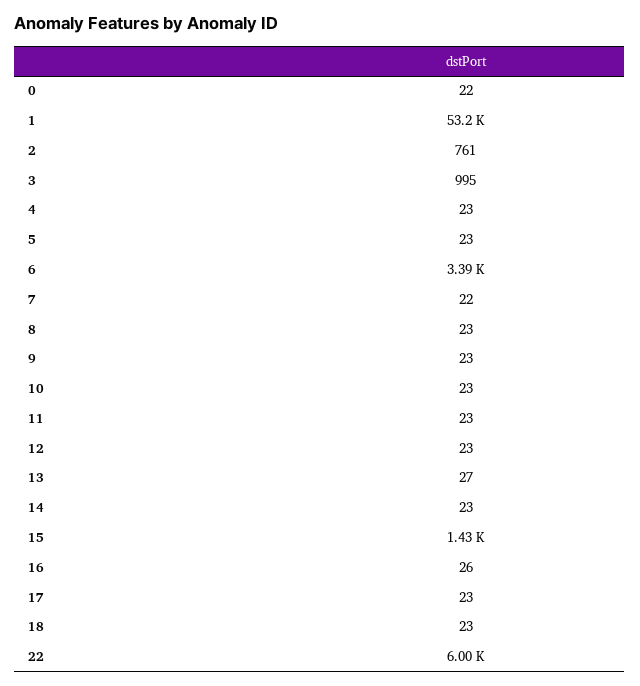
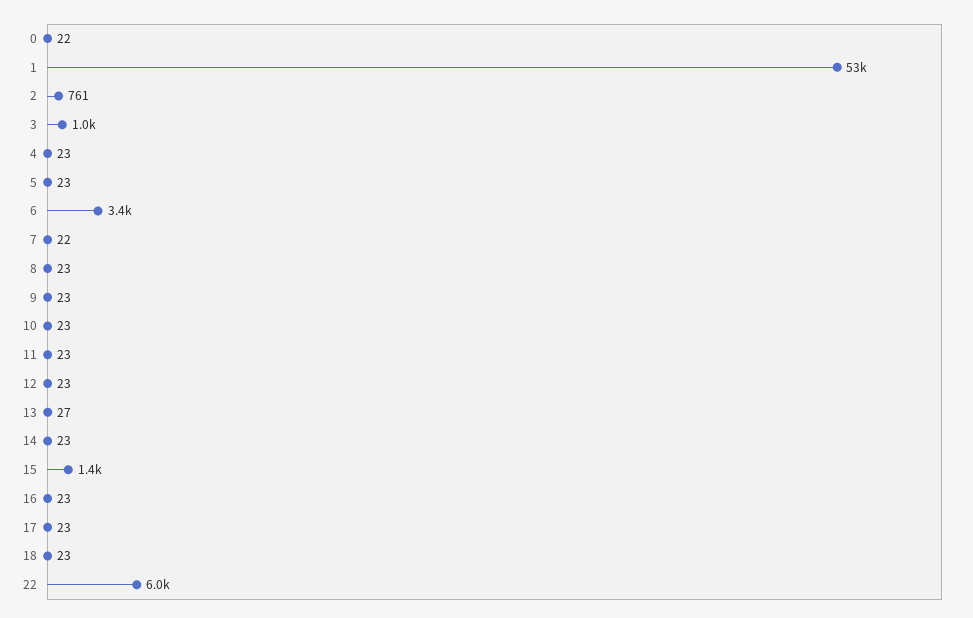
16: 26 -> 23

